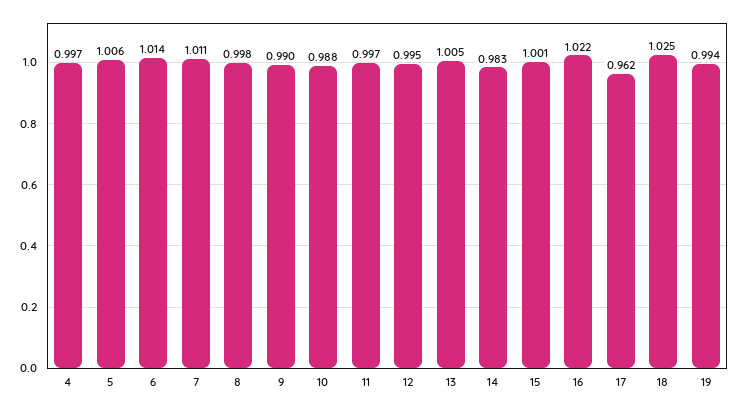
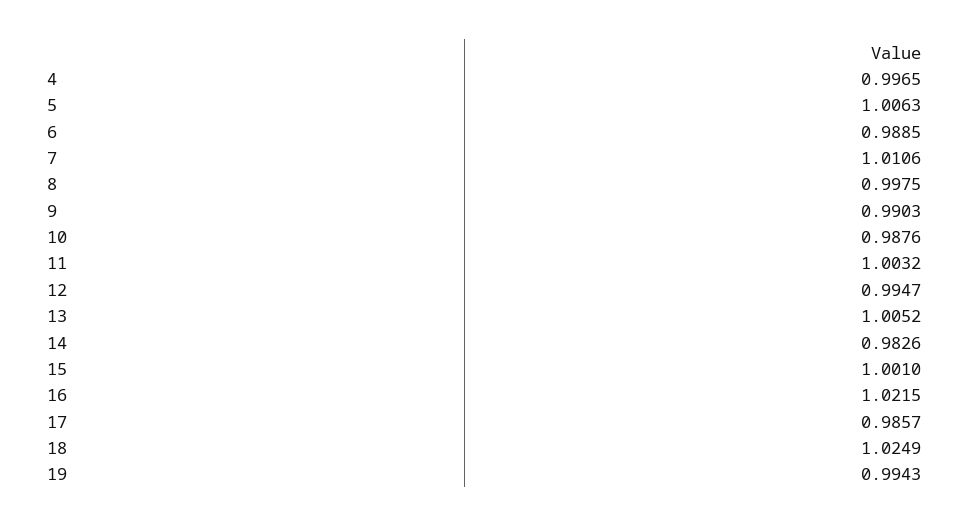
6: 1.014 -> 0.9885
11: 0.997 -> 1.0032
17: 0.962 -> 0.9857

